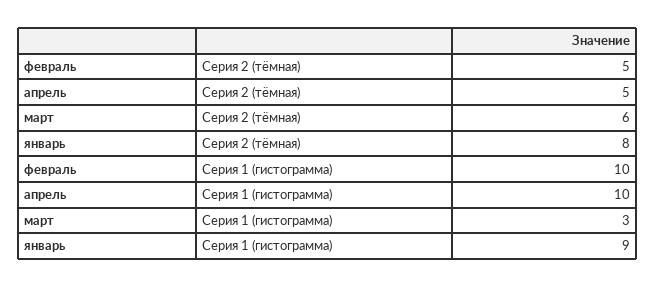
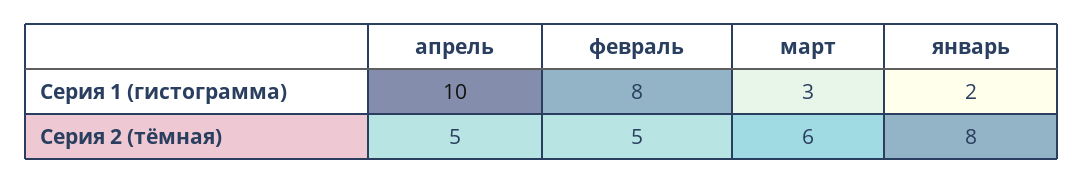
февраль, Серия 1 (гистограмма): 10 -> 8
январь, Серия 1 (гистограмма): 9 -> 2

